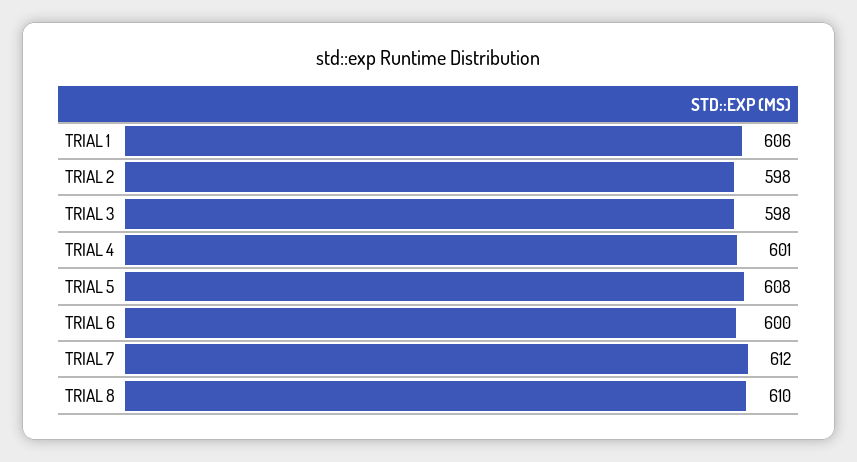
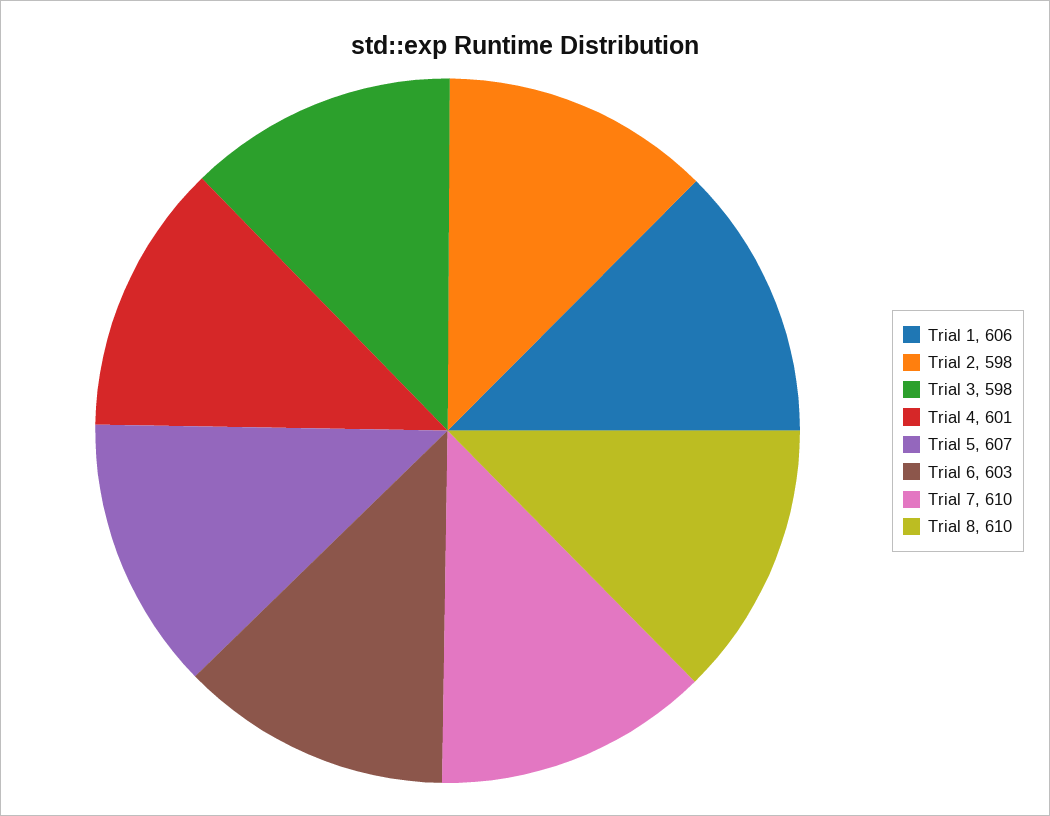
TRIAL 5: 608 -> 607
TRIAL 6: 600 -> 603
TRIAL 7: 612 -> 610

